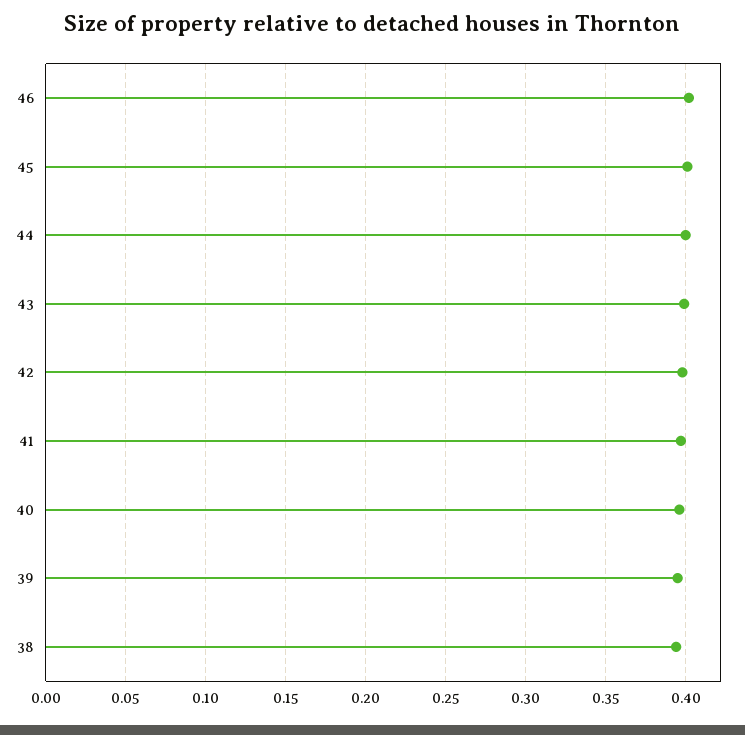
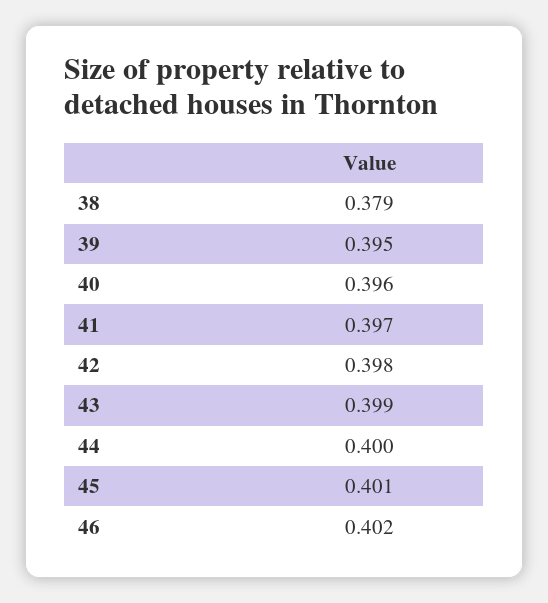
38: 0.395 -> 0.379

